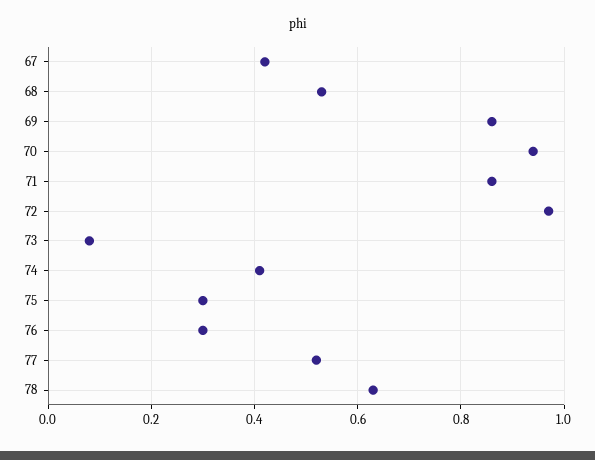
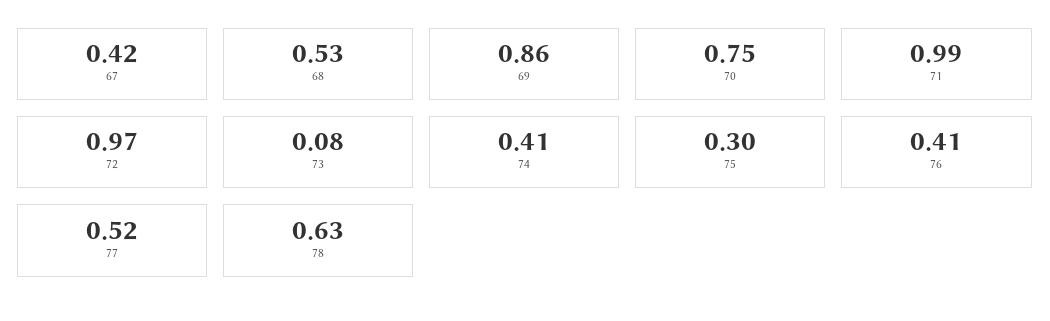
70: 0.95 -> 0.75
71: 0.85 -> 0.99
76: 0.3 -> 0.41

